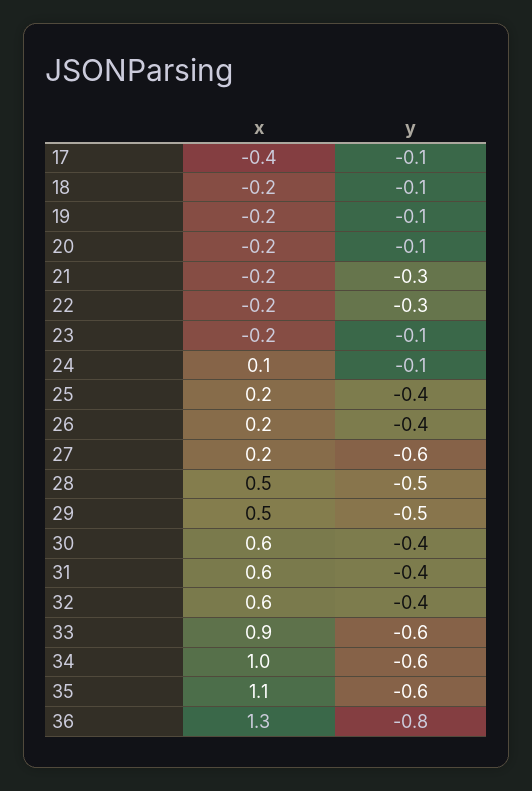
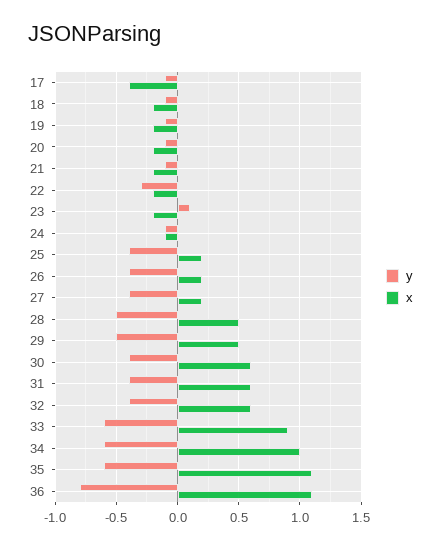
y, 21: -0.3 -> -0.1
y, 23: -0.1 -> 0.1
x, 24: 0.1 -> -0.1
y, 27: -0.6 -> -0.4
x, 36: 1.3 -> 1.1

